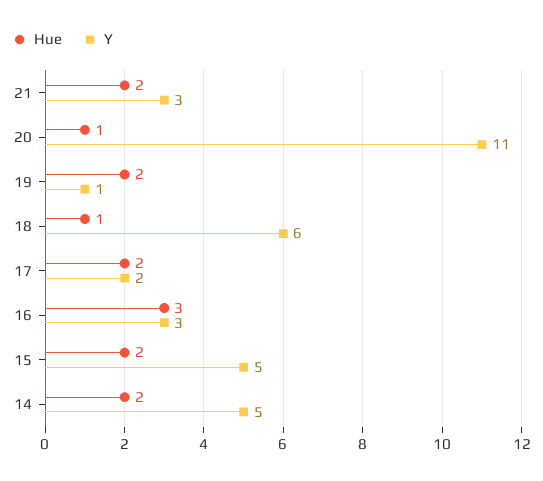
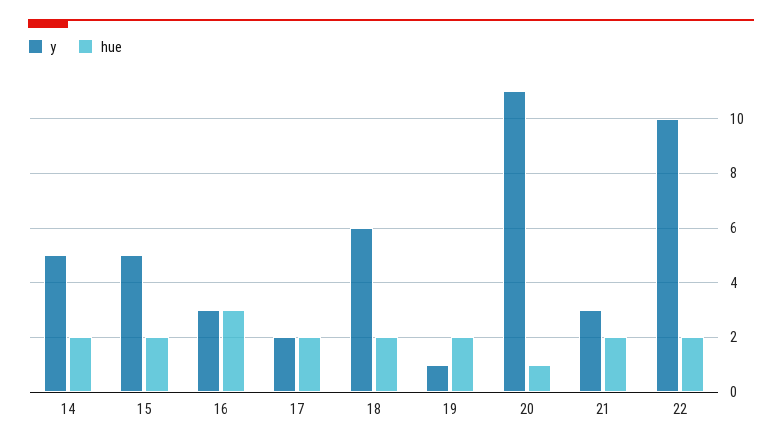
Hue, 18: 1 -> 2
Y, 22: none -> 10
Hue, 22: none -> 2

